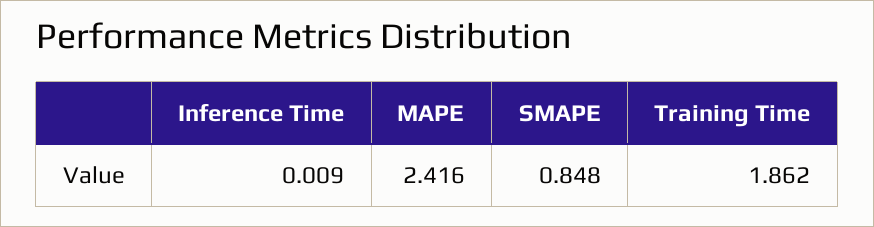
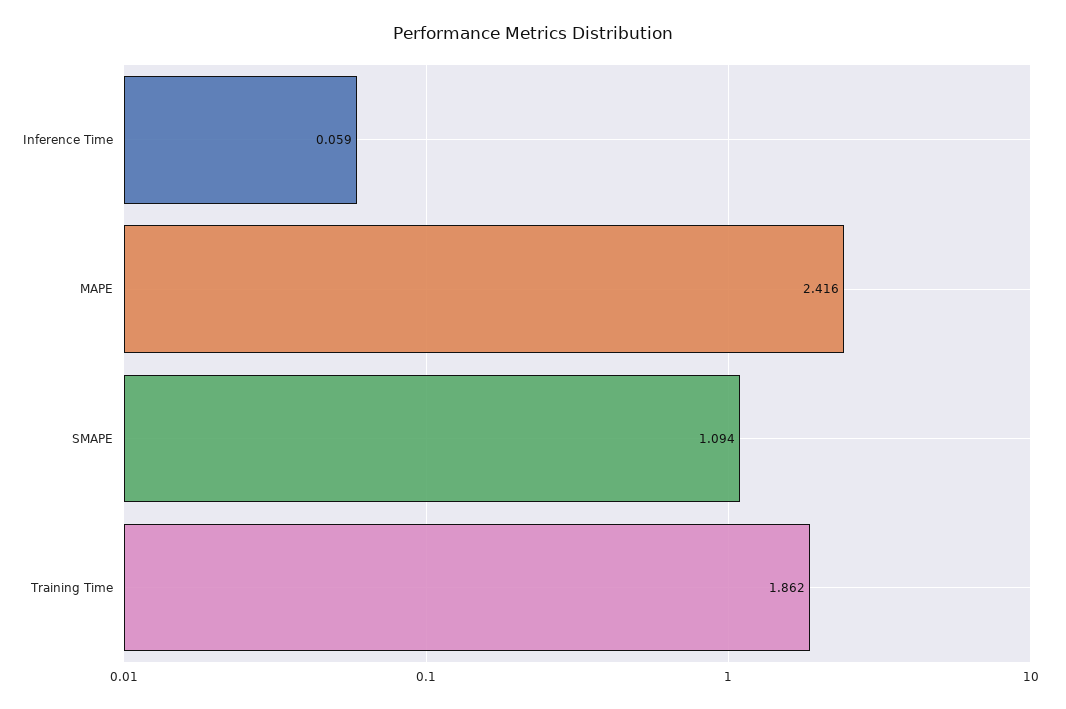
Inference Time: 0.009 -> 0.059
SMAPE: 0.848 -> 1.094

